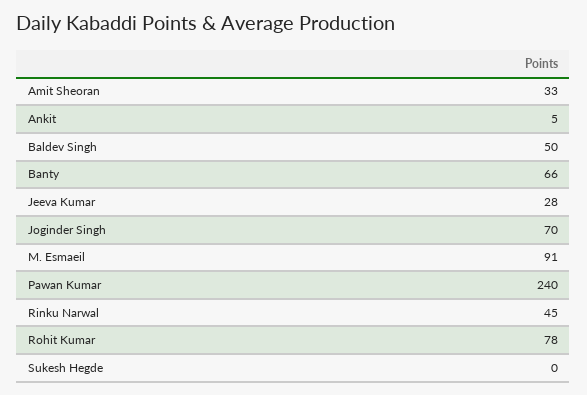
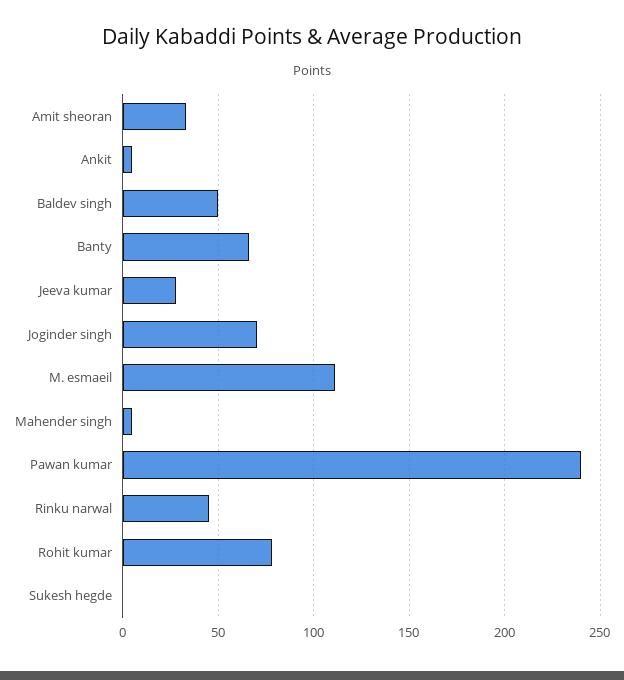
M. Esmaeil: 91 -> 110
Mahender singh: none -> 5

